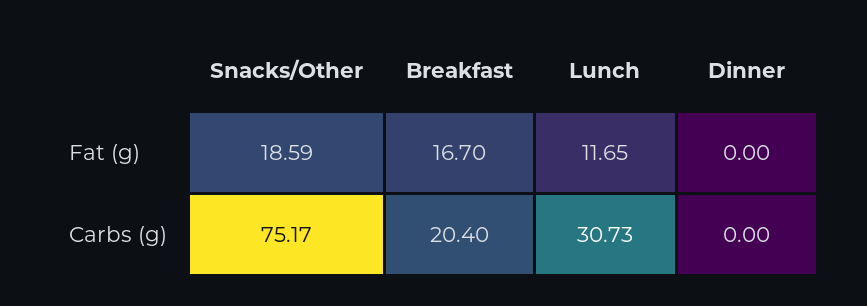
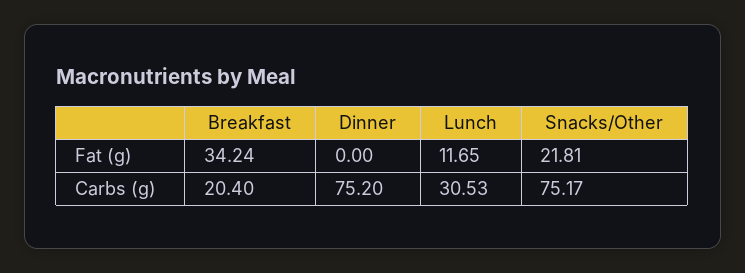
Snacks/Other, Fat (g): 18.59 -> 21.81
Breakfast, Fat (g): 16.7 -> 34.24
Lunch, Carbs (g): 30.73 -> 30.53
Dinner, Carbs (g): 0 -> 75.2

